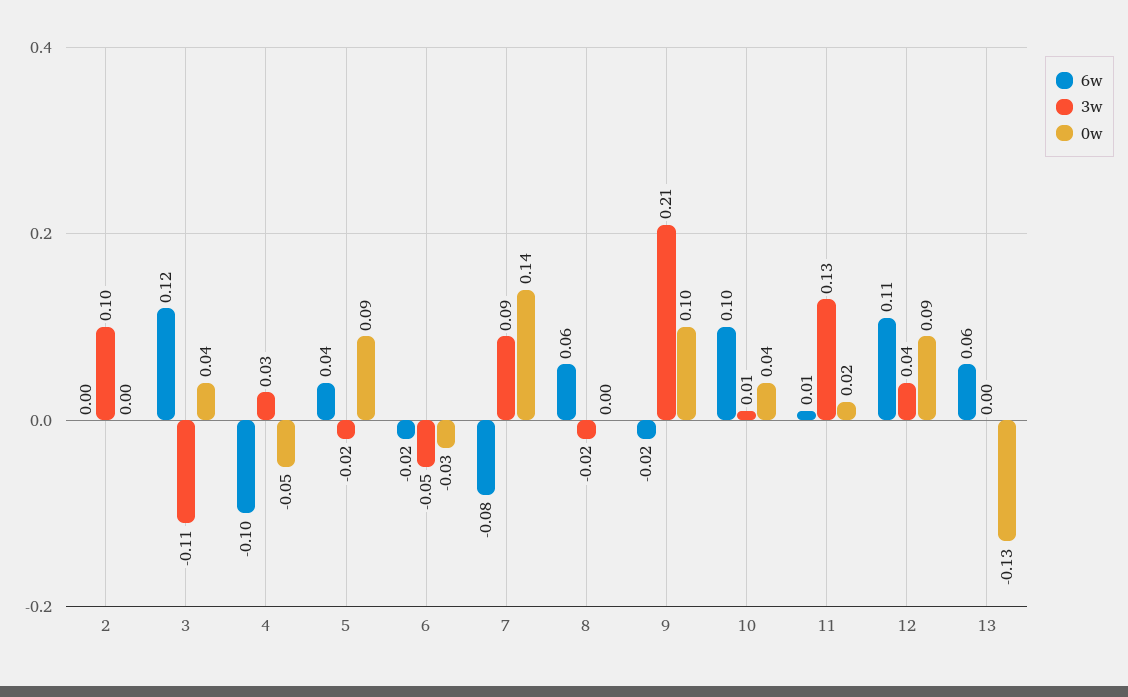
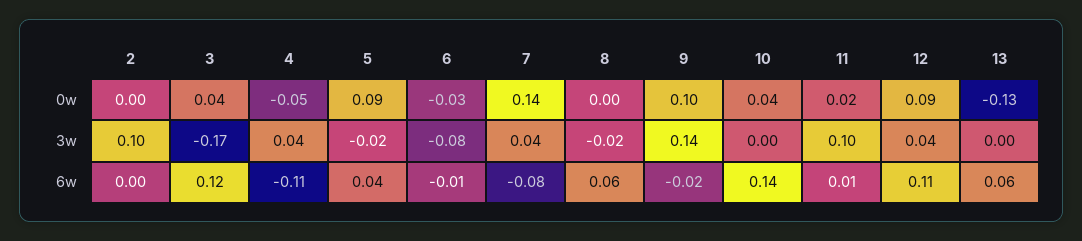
3w, 3: -0.11 -> -0.17
6w, 4: -0.1 -> -0.11
3w, 4: 0.03 -> 0.04
6w, 6: -0.02 -> -0.01
3w, 6: -0.05 -> -0.08
3w, 7: 0.09 -> 0.04
3w, 9: 0.21 -> 0.14
6w, 10: 0.1 -> 0.14
3w, 10: 0.01 -> 0
3w, 11: 0.13 -> 0.1

